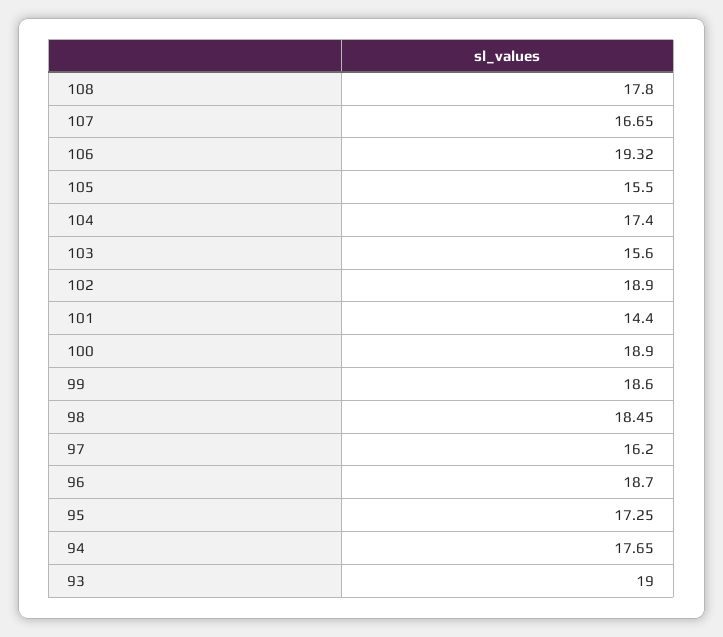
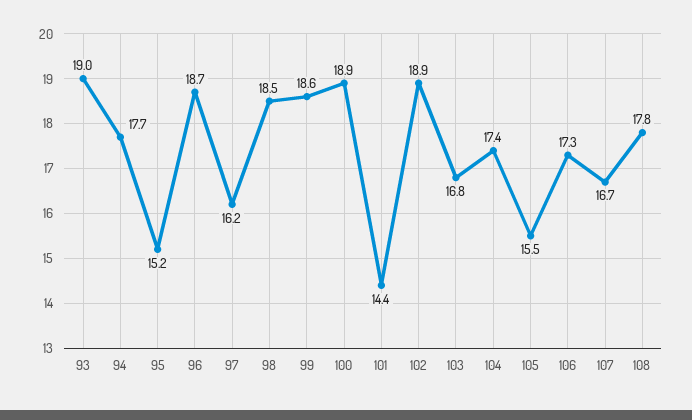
106: 19.32 -> 17.3
103: 15.6 -> 16.8
95: 17.25 -> 15.2

